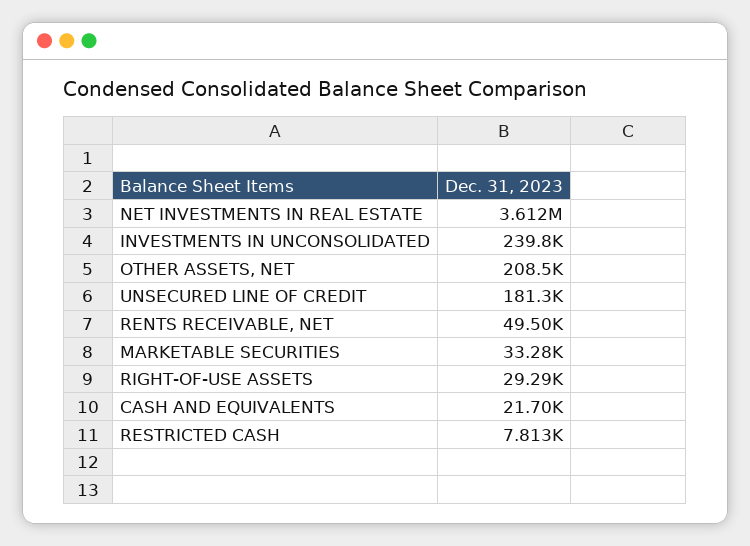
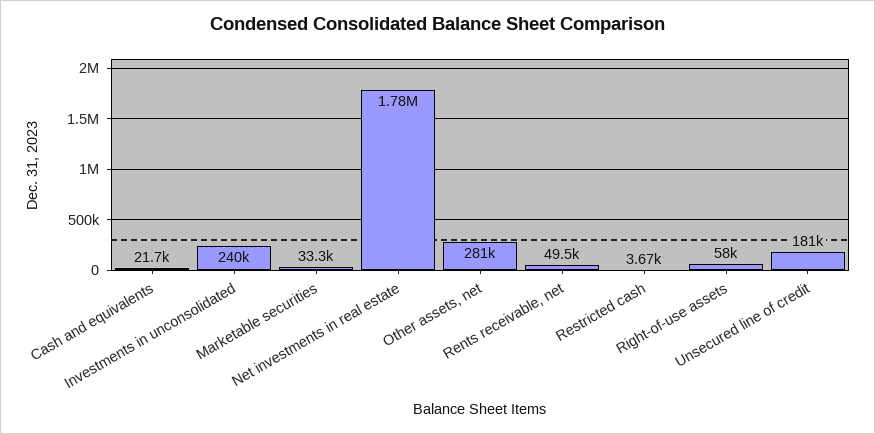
NET INVESTMENTS IN REAL ESTATE: 3612000 -> 1780000
OTHER ASSETS, NET: 208500 -> 281000
RIGHT-OF-USE ASSETS: 29290 -> 58000
RESTRICTED CASH: 7813 -> 3670

